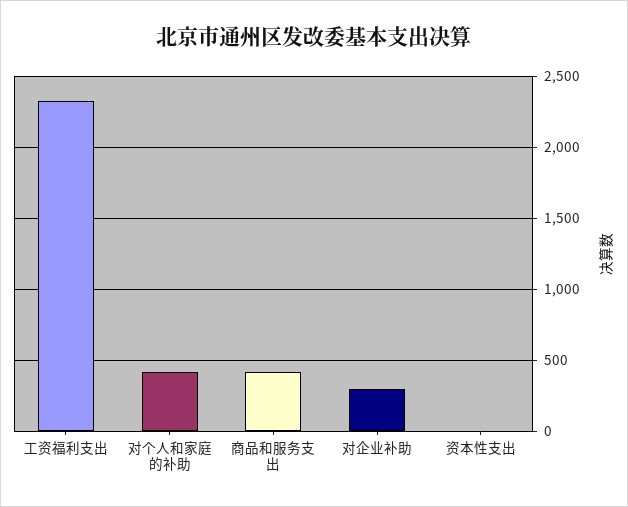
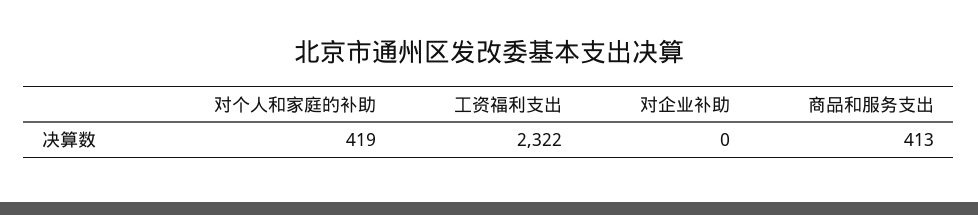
对企业补助: 300 -> 0
资本性支出: 0 -> none

